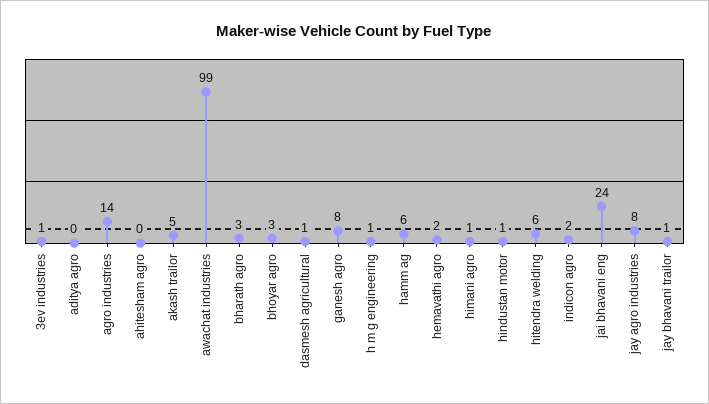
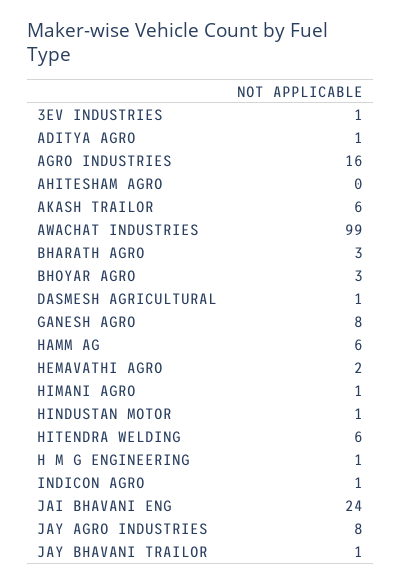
aditya agro: 0 -> 1
agro industries: 14 -> 16
akash trailor: 5 -> 6
indicon agro: 2 -> 1

